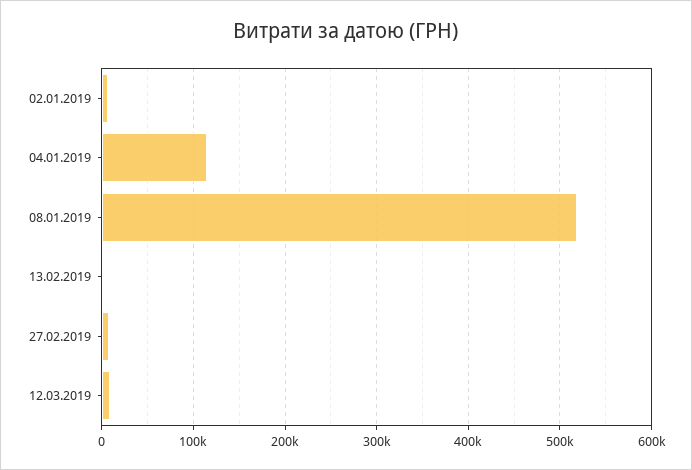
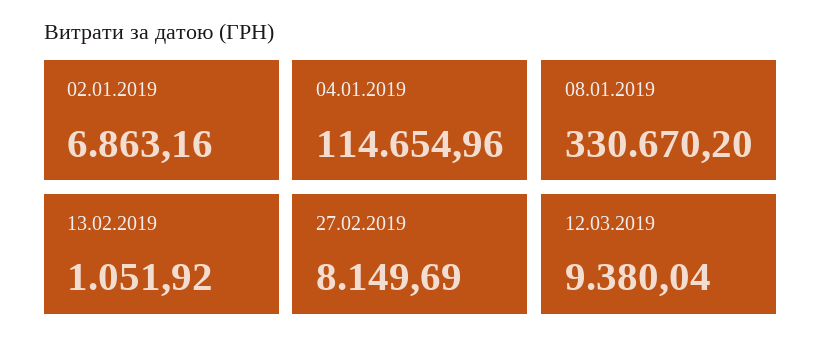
08.01.2019: 520000 -> 330670.2

